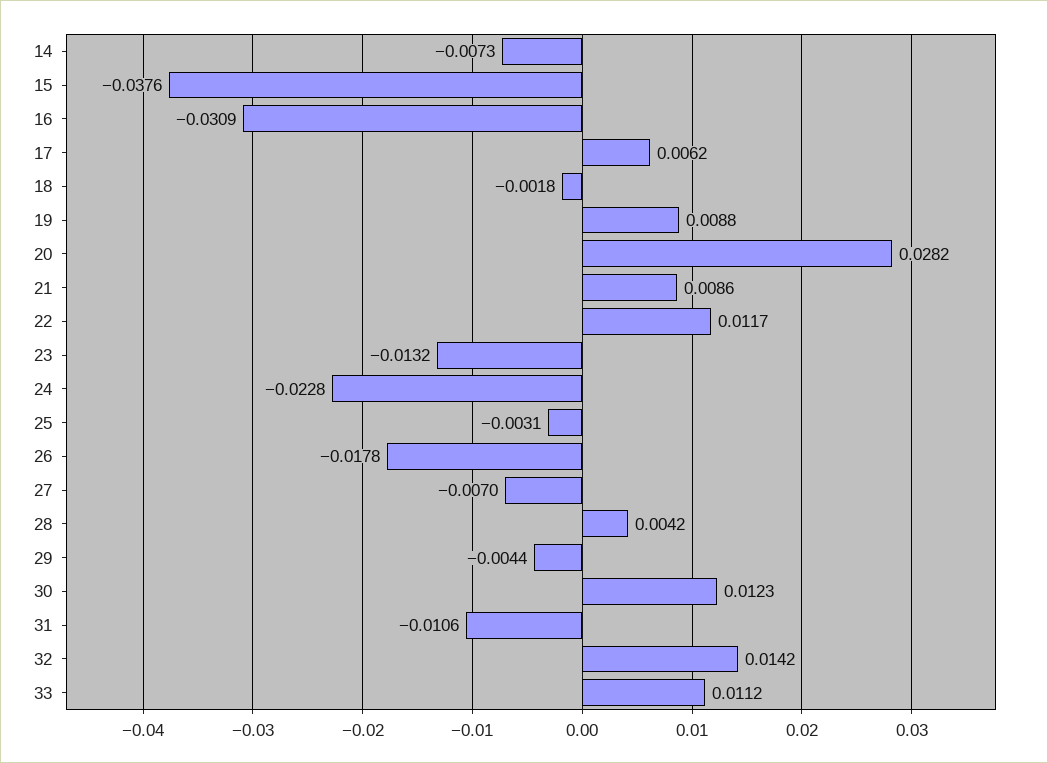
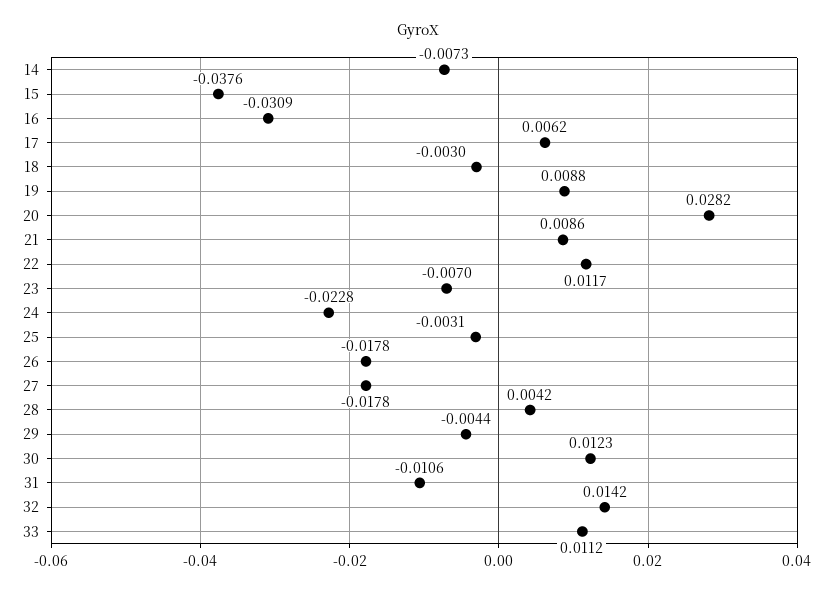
18: -0.0018 -> -0.003
23: -0.0132 -> -0.007
27: -0.007 -> -0.0178

